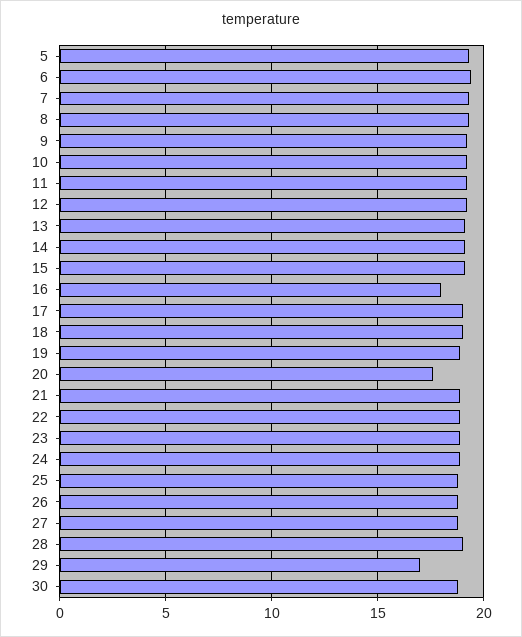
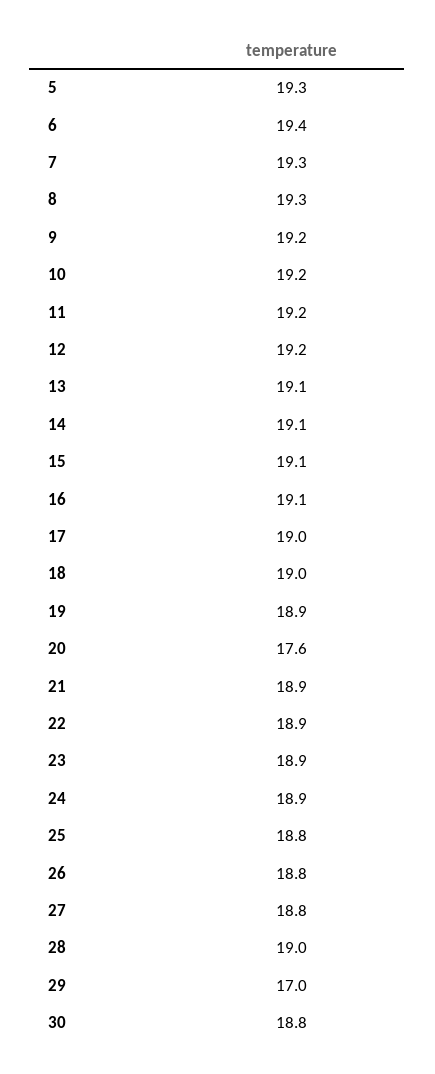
16: 18 -> 19.1

